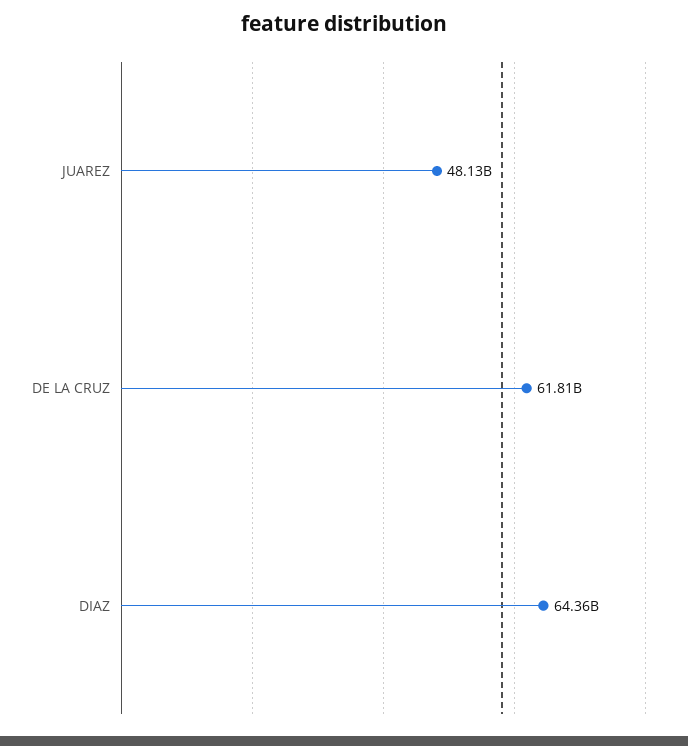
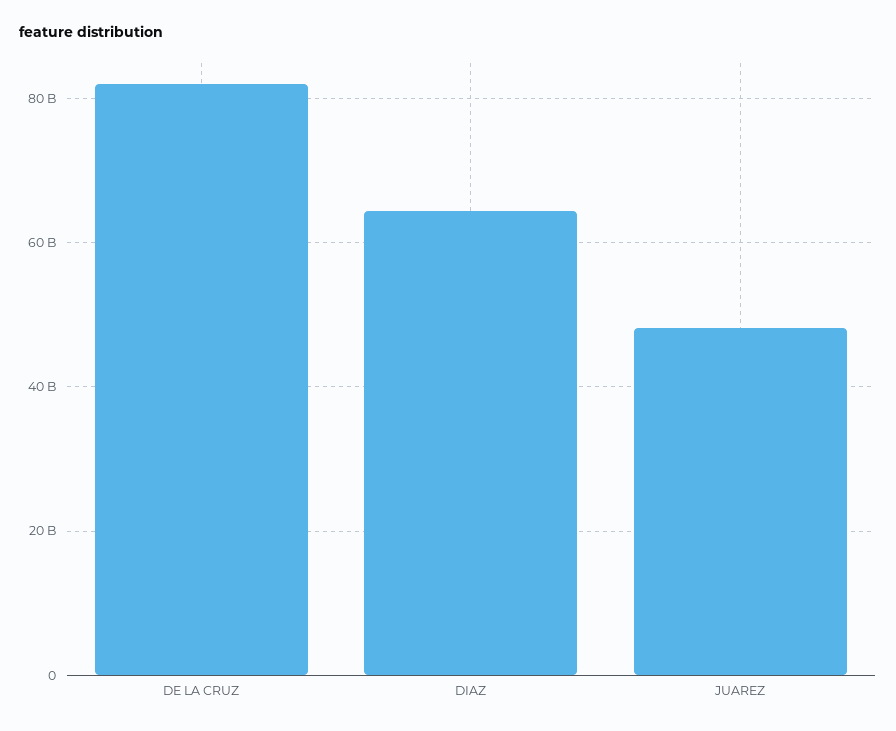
DE LA CRUZ: 61810000000 -> 82000000000

